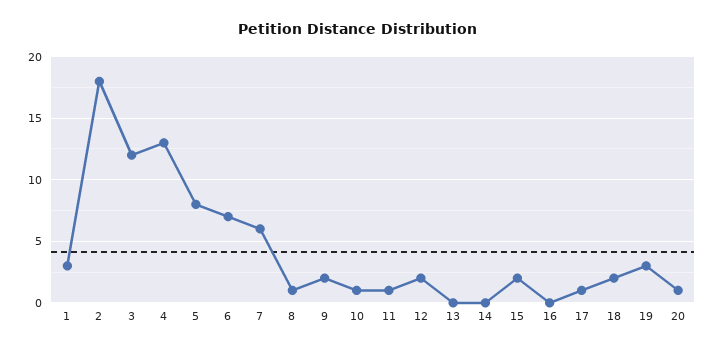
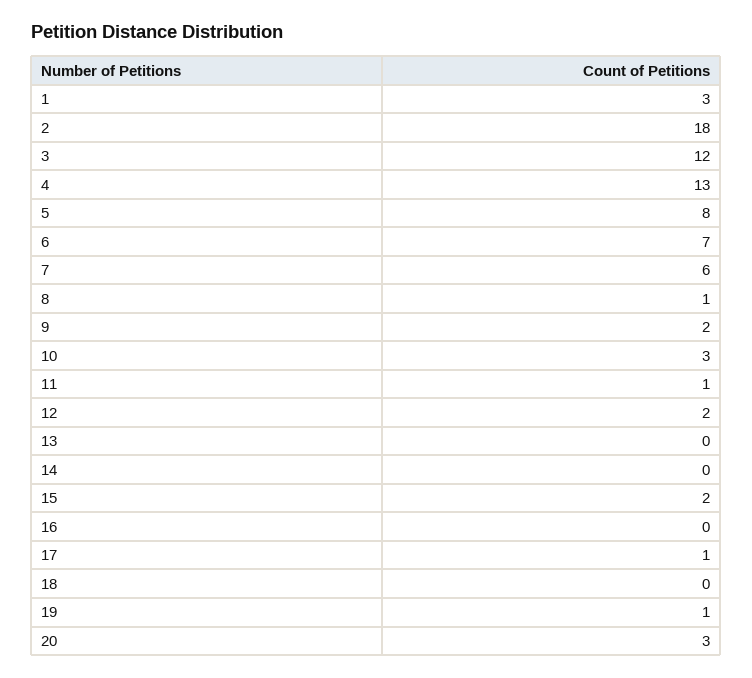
10: 1 -> 3
18: 2 -> 0
19: 3 -> 1
20: 1 -> 3

